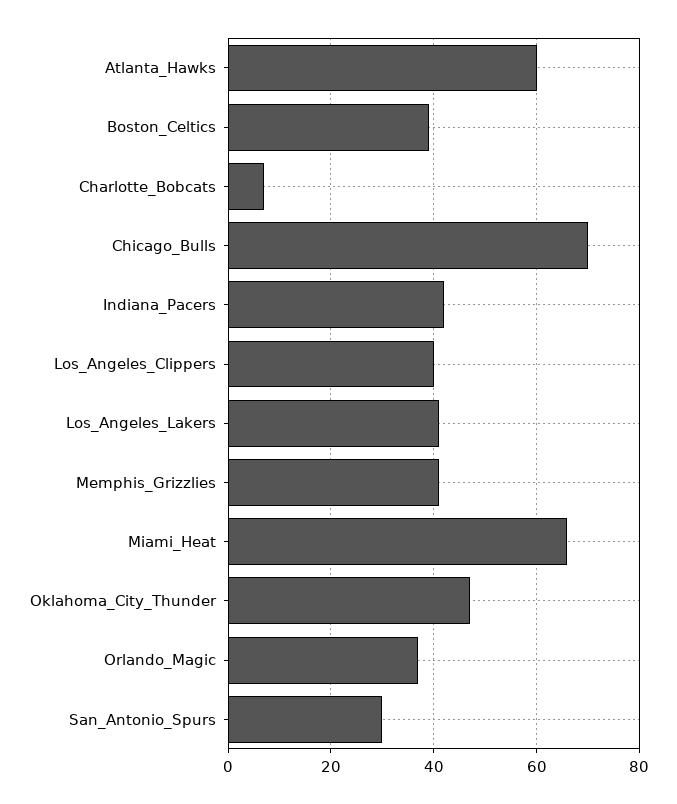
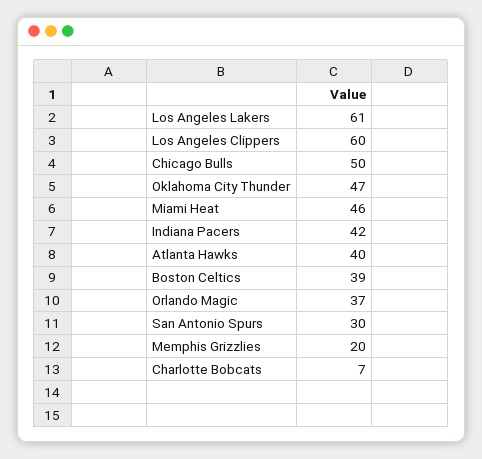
Atlanta_Hawks: 60 -> 40
Chicago_Bulls: 70 -> 50
Los_Angeles_Clippers: 40 -> 60
Los_Angeles_Lakers: 40 -> 61
Memphis_Grizzlies: 40 -> 20
Miami_Heat: 65 -> 46

